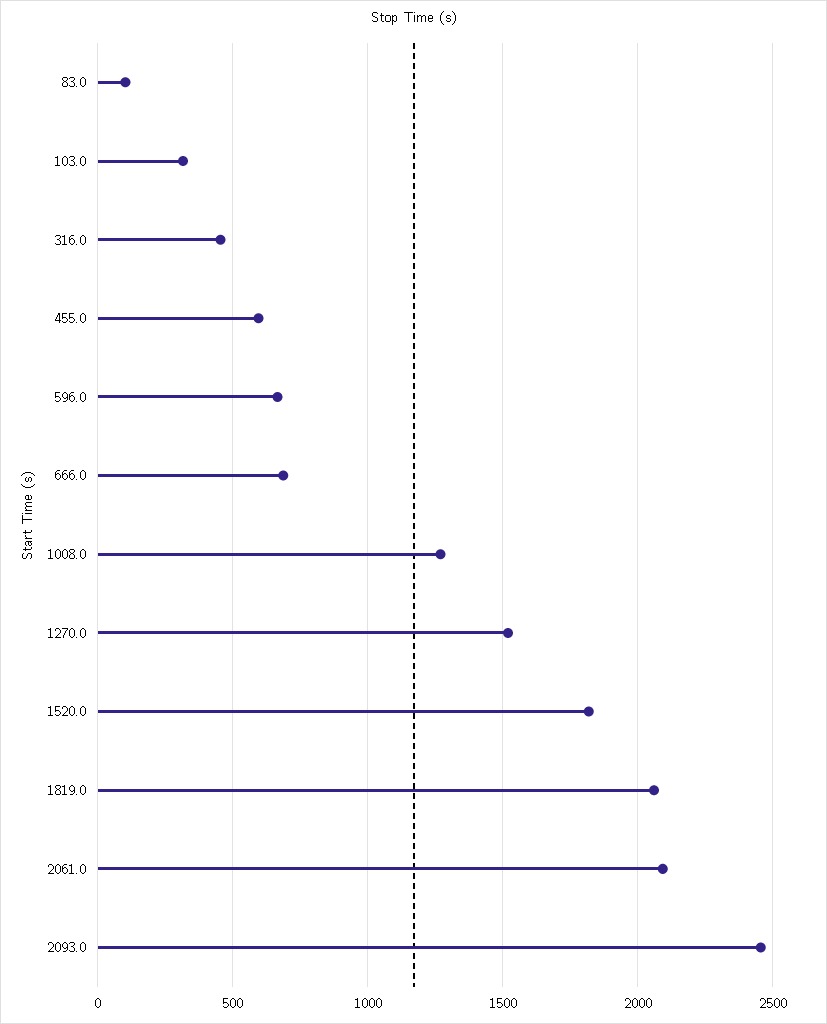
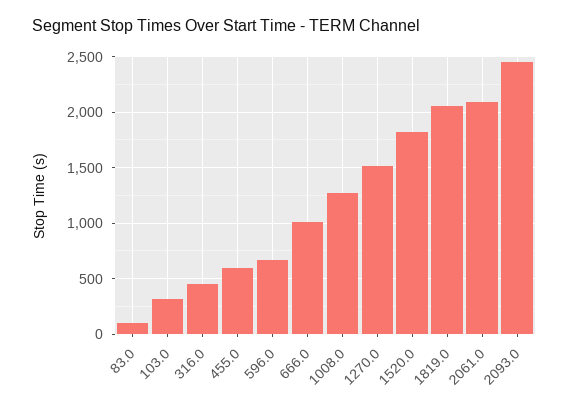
666.0: 700 -> 1000

